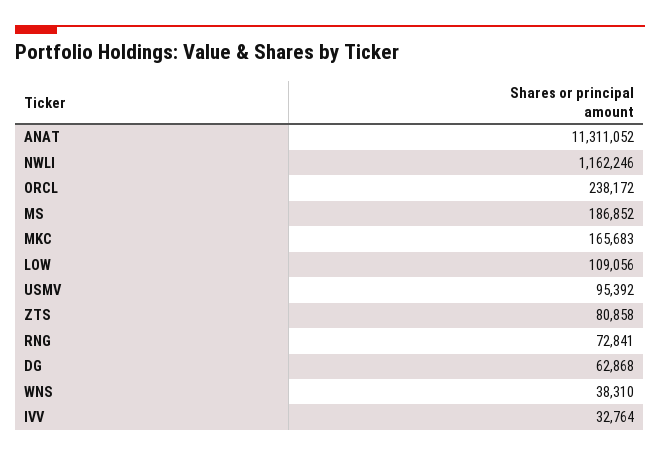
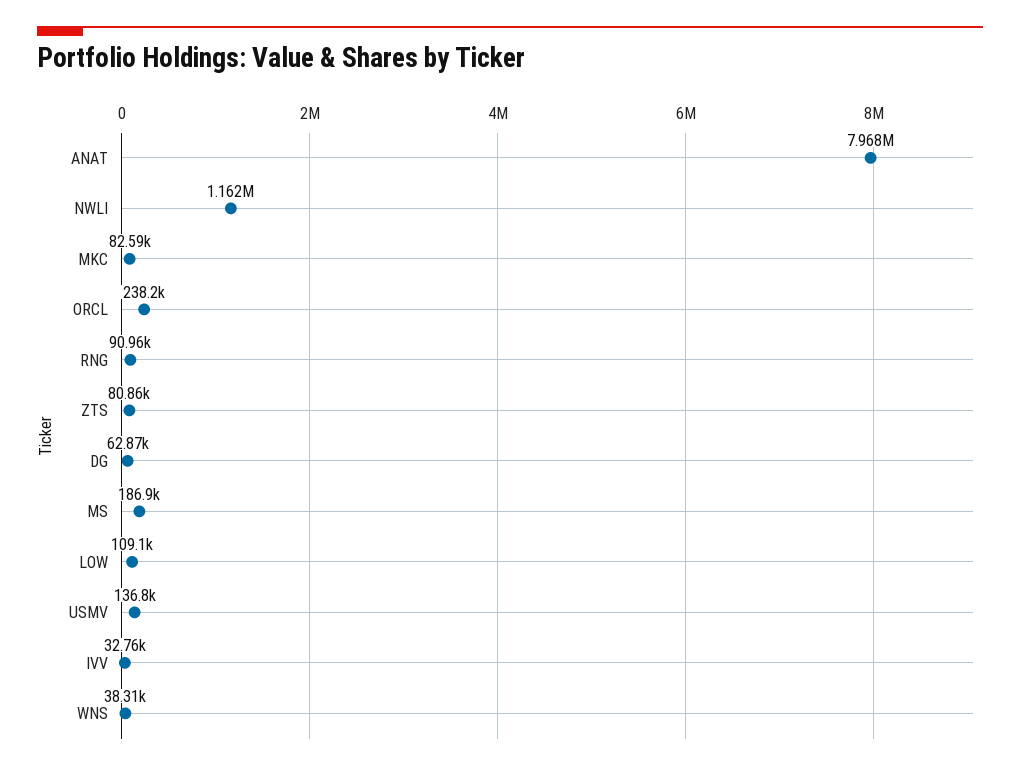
ANAT: 11311052 -> 7968000
MKC: 165683 -> 82590
USMV: 95392 -> 136800
RNG: 72841 -> 90960

